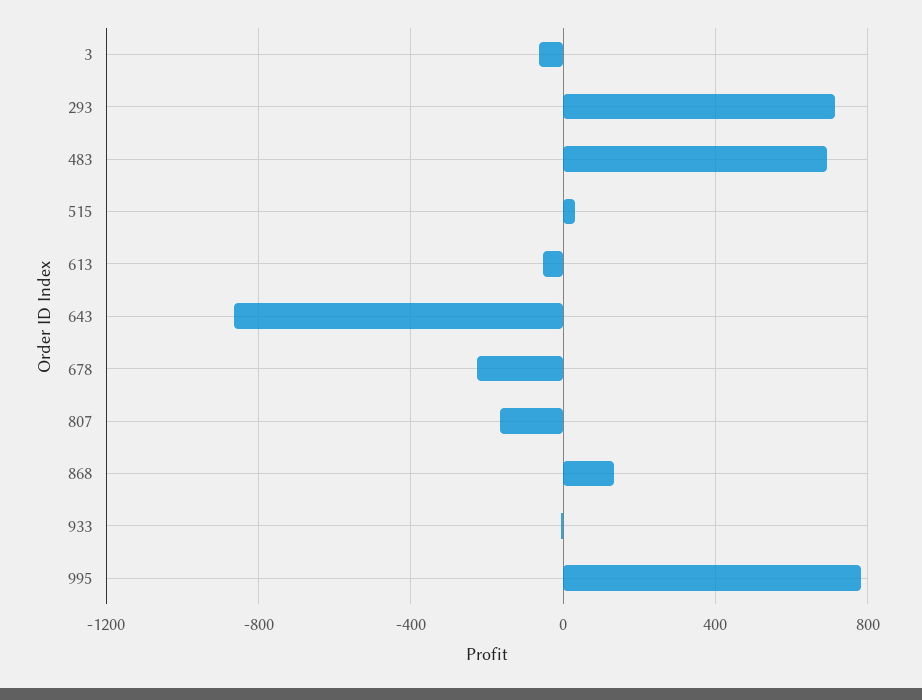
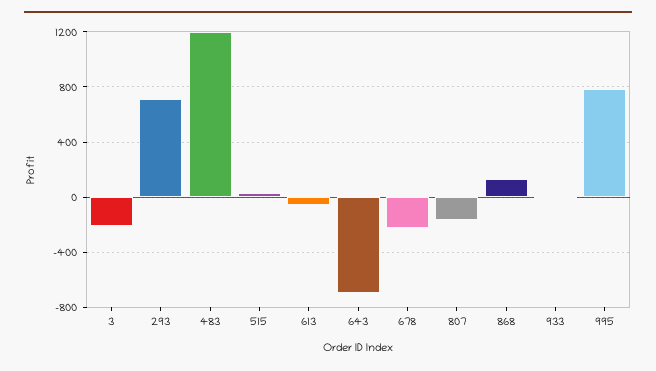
3: -50 -> -200
483: 700 -> 1200
643: -850 -> -700

